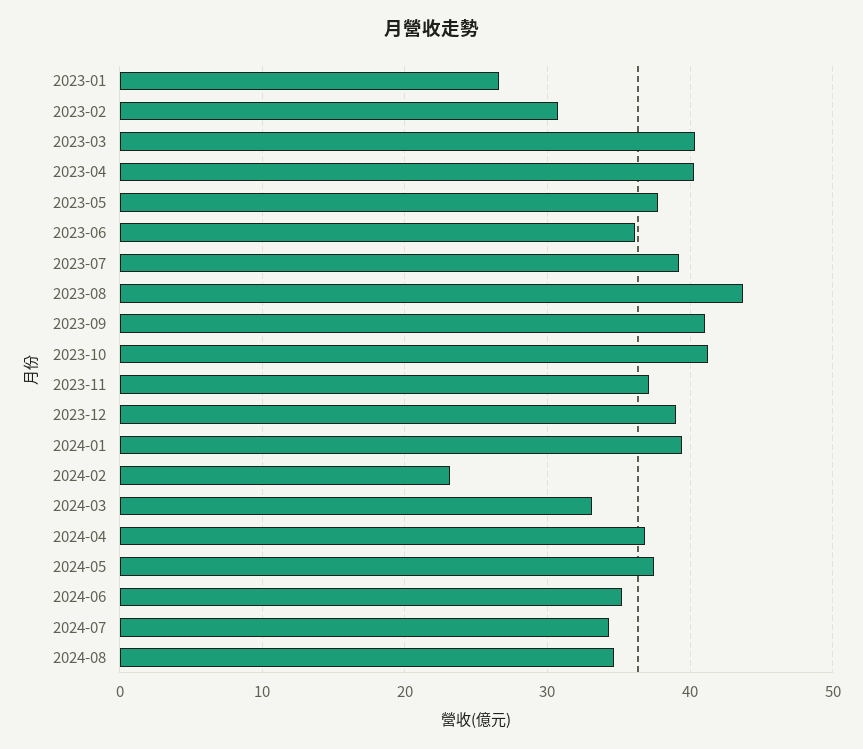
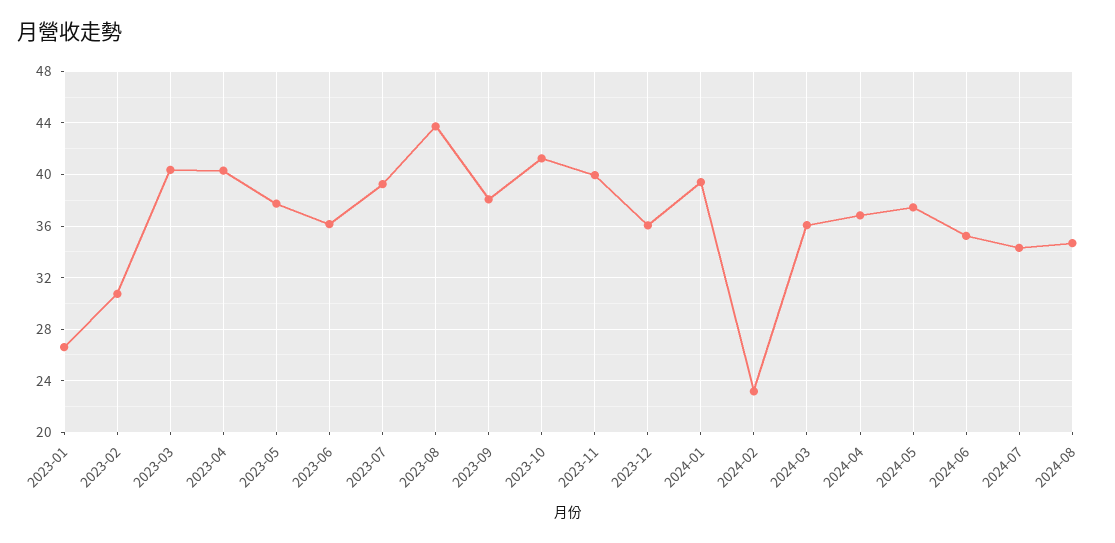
2023-09: 41 -> 38
2023-11: 37 -> 40
2023-12: 39 -> 36
2024-03: 33 -> 36

